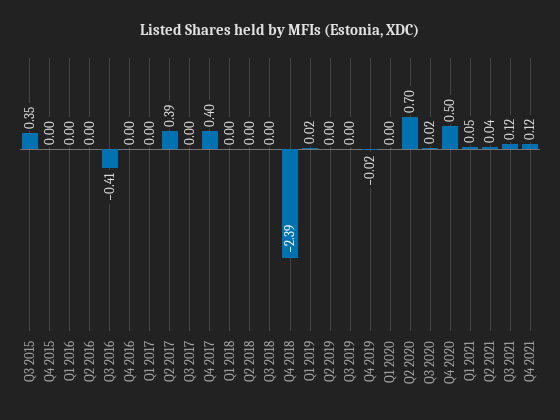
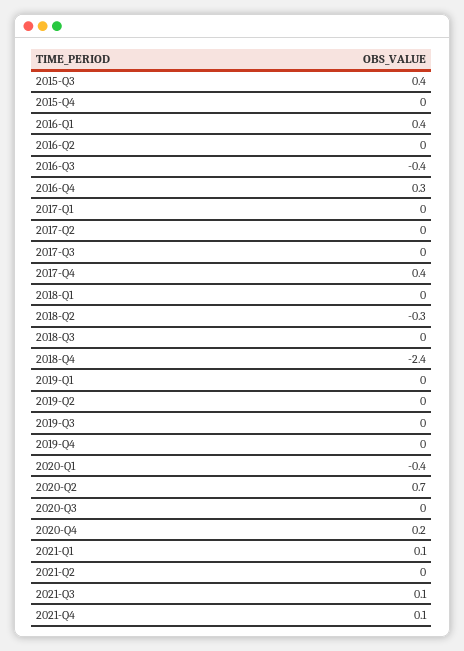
Q1 2016: 0 -> 0.4
Q4 2016: 0 -> 0.3
Q2 2017: 0.39 -> 0
Q2 2018: 0 -> -0.3
Q1 2020: 0 -> -0.4
Q4 2020: 0.5 -> 0.2

